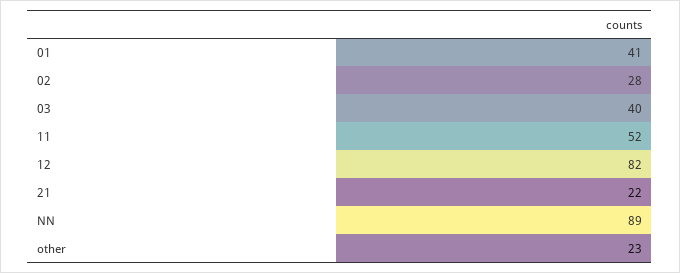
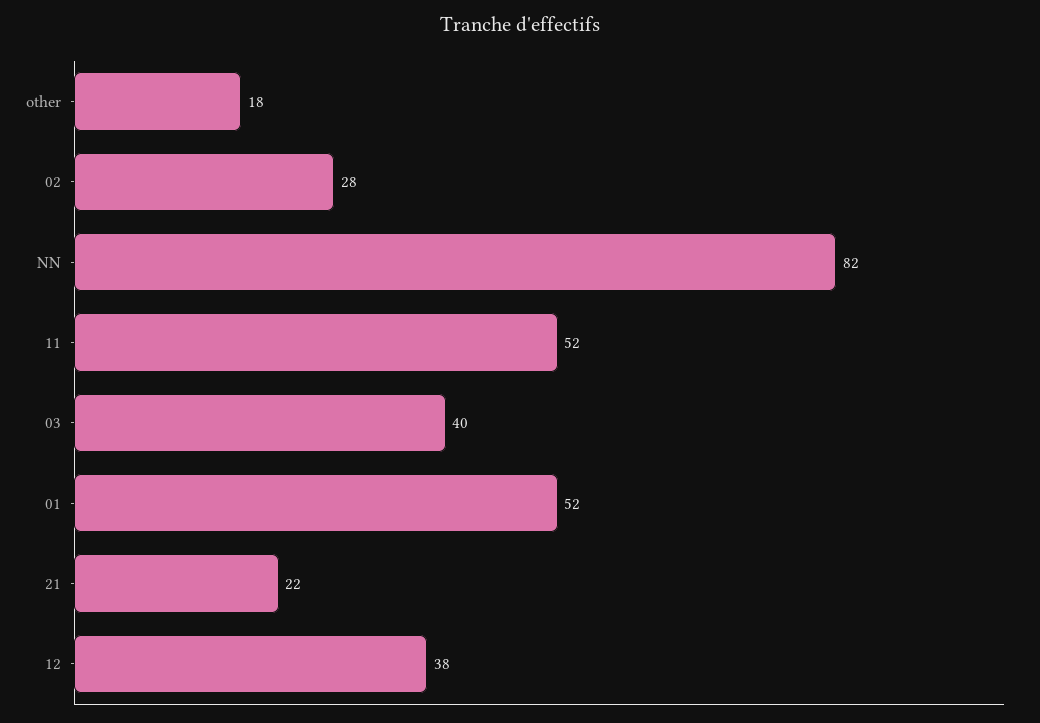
01: 41 -> 52
12: 82 -> 38
NN: 89 -> 82
other: 23 -> 18

